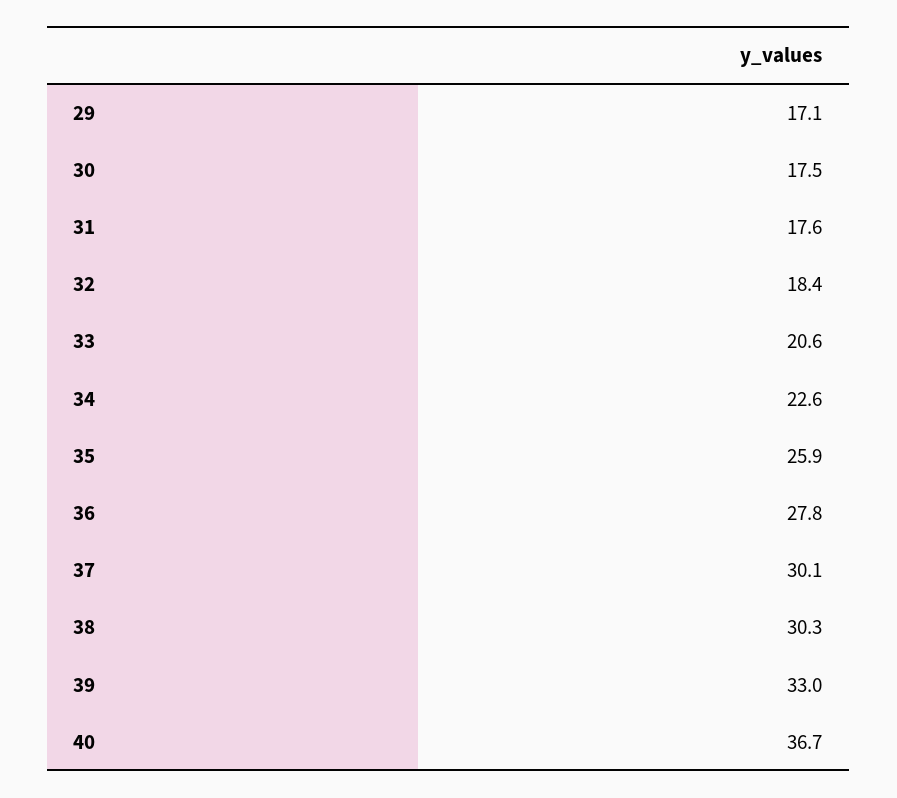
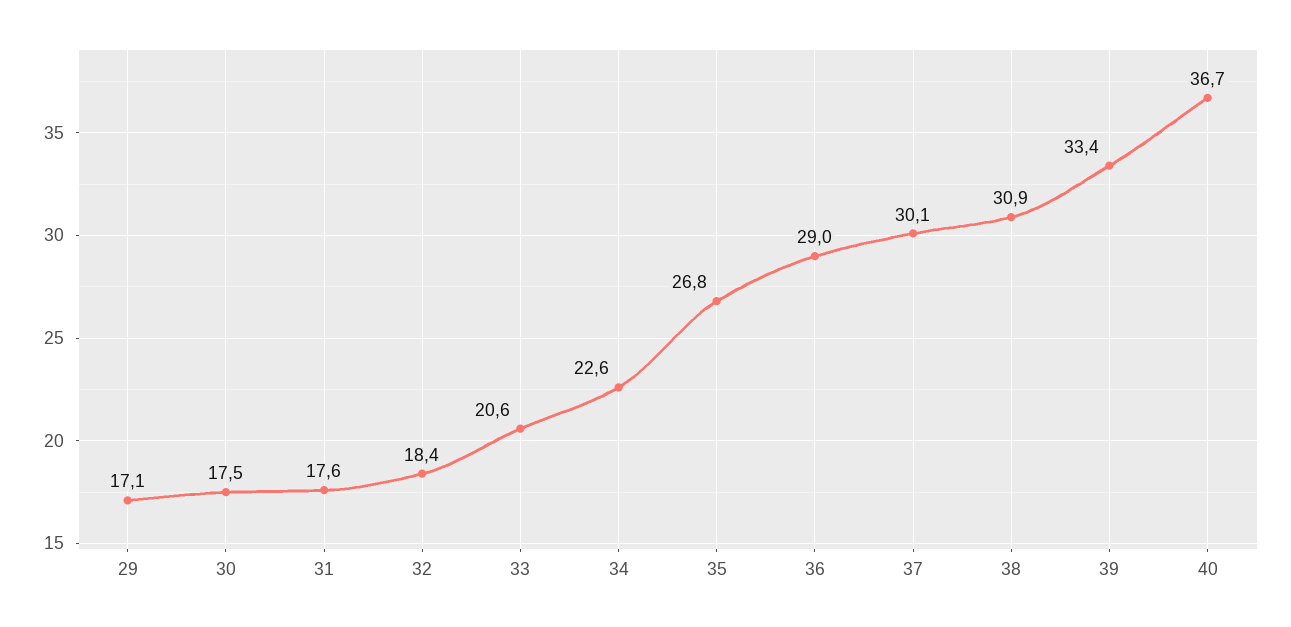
35: 25.9 -> 26.8
36: 27.8 -> 29
38: 30.3 -> 30.9
39: 33 -> 33.4

